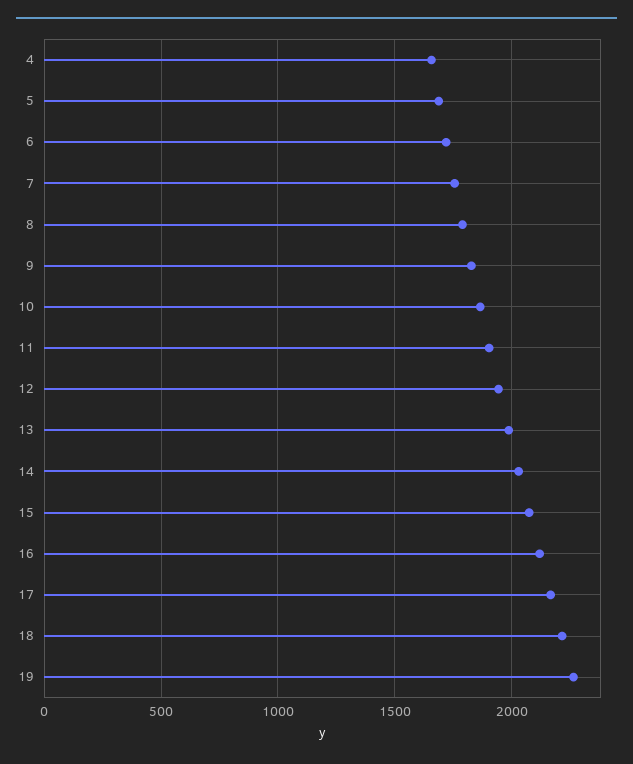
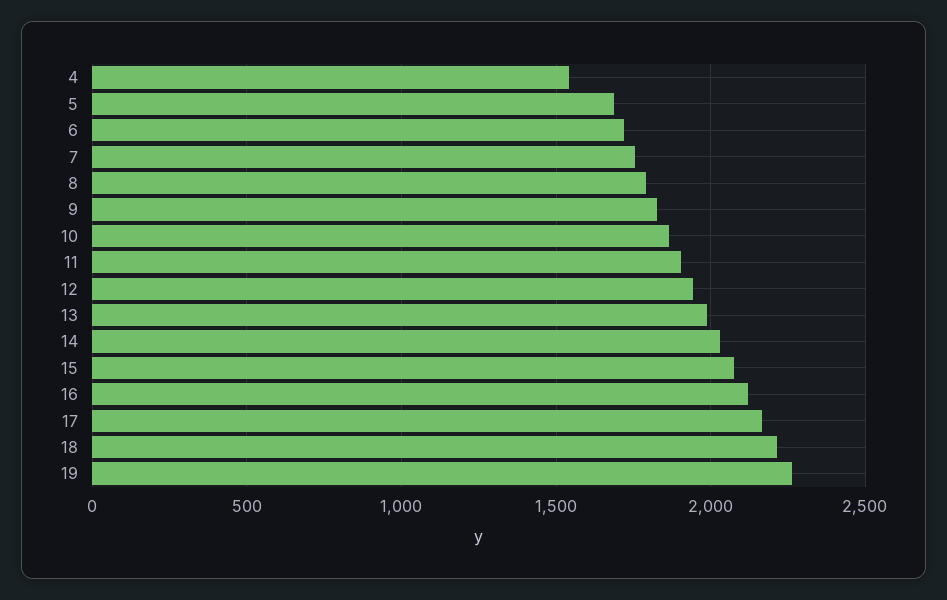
4: 1650 -> 1550

